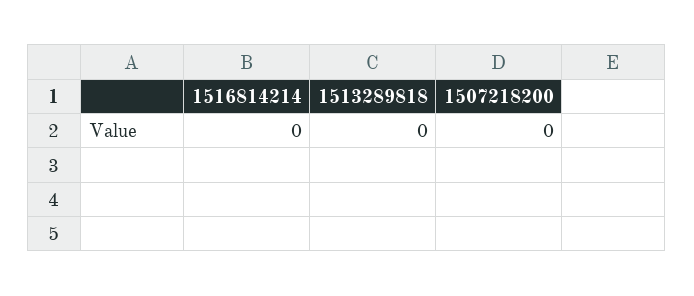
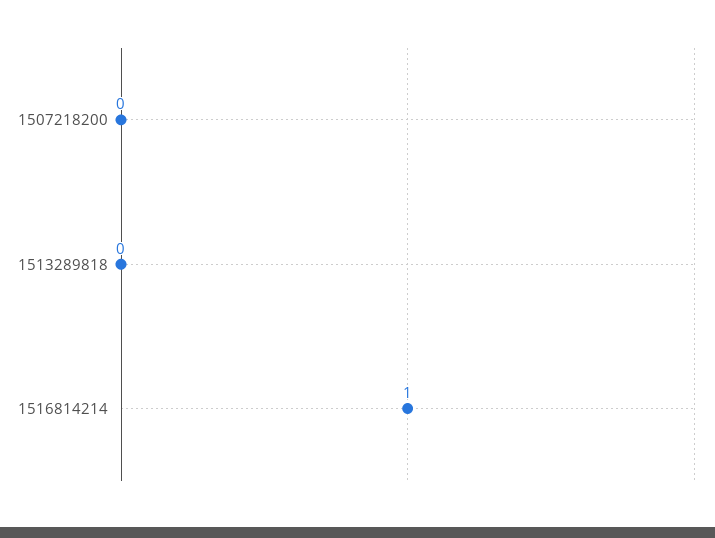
1516814214: 0 -> 1

